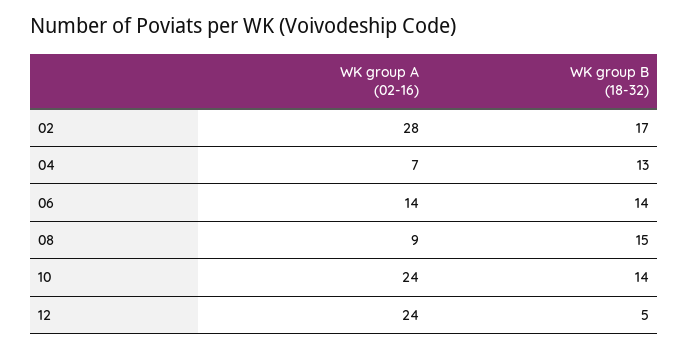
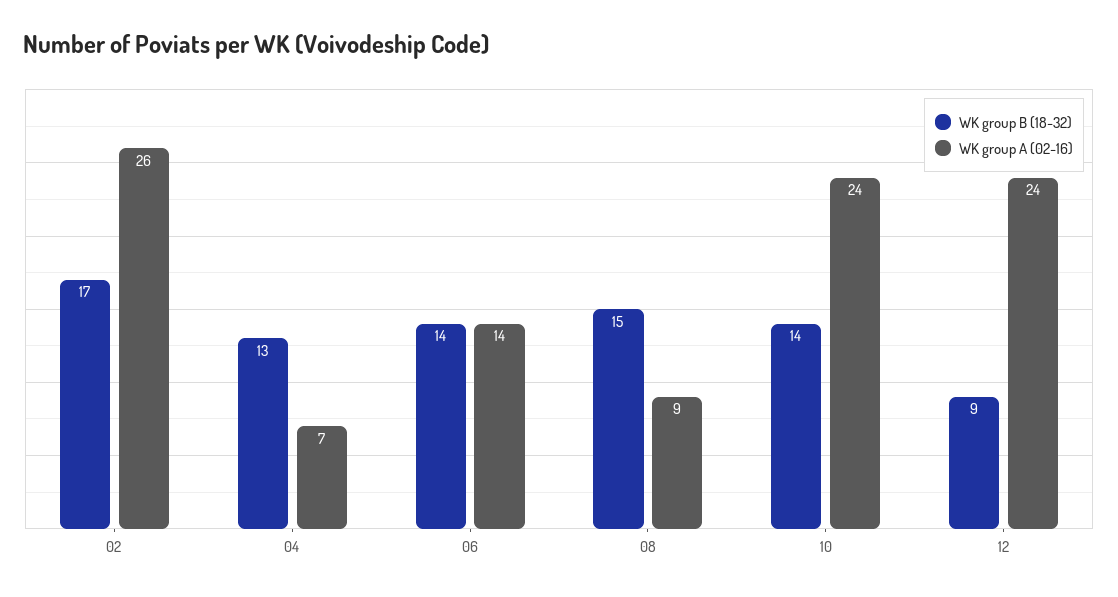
WK group A (02-16), 02: 28 -> 26
WK group B (18-32), 12: 5 -> 9

